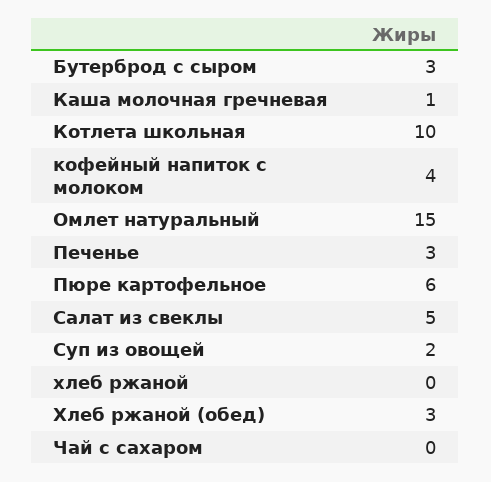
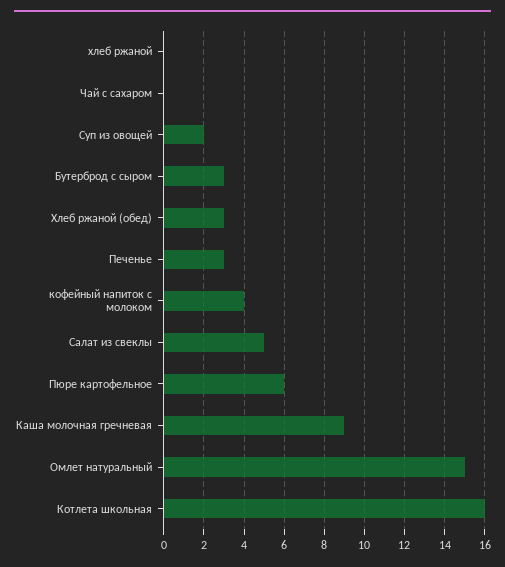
Каша молочная гречневая: 1 -> 9
Котлета школьная: 10 -> 16

